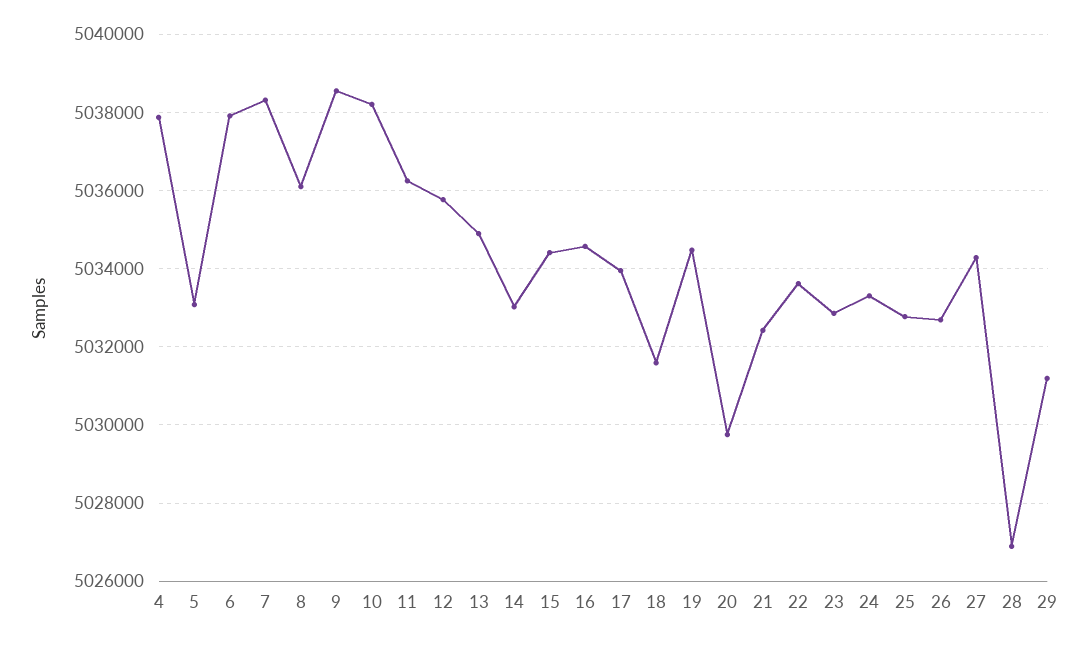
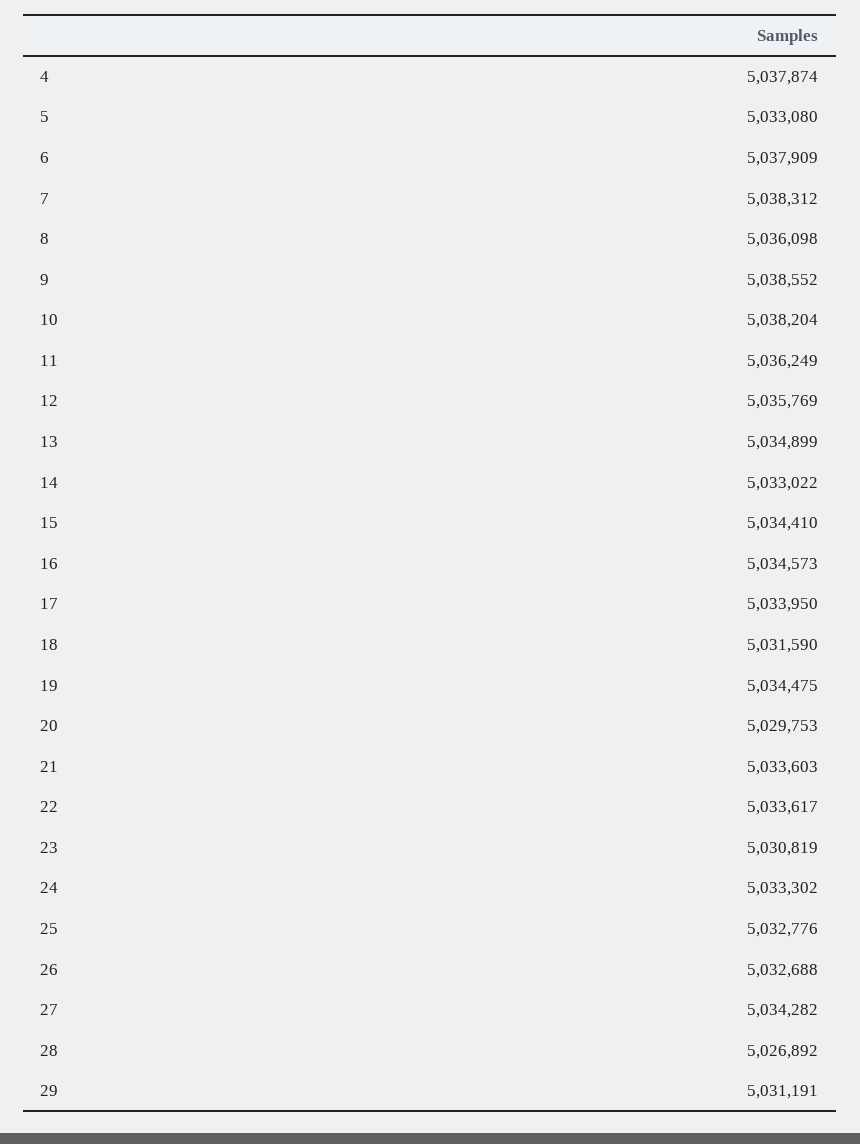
21: 5032400 -> 5033603
23: 5032800 -> 5030819

